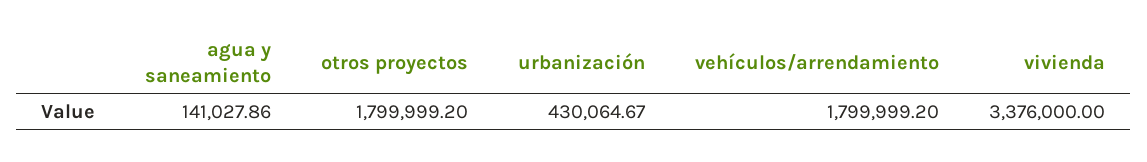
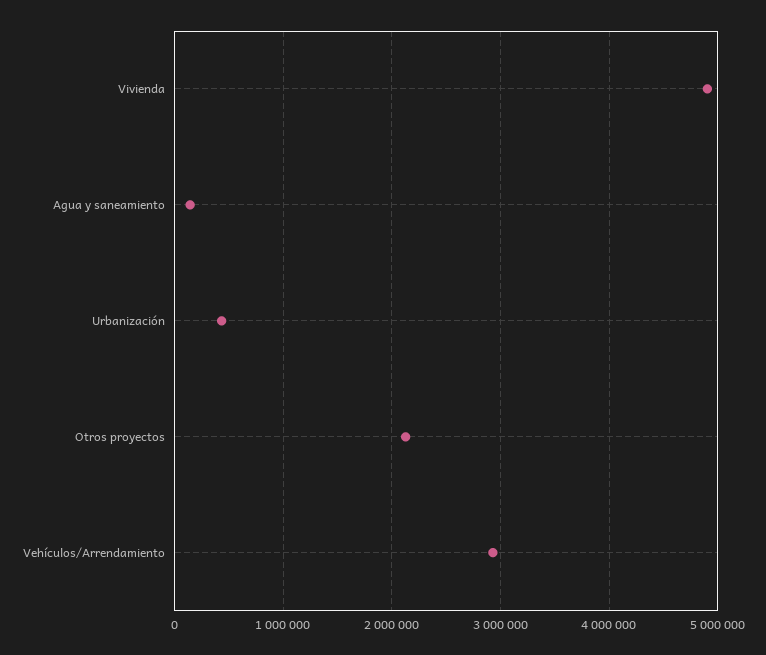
otros proyectos: 1799999.2 -> 2100000
vehículos/arrendamiento: 1799999.2 -> 2900000
vivienda: 3376000 -> 4900000

